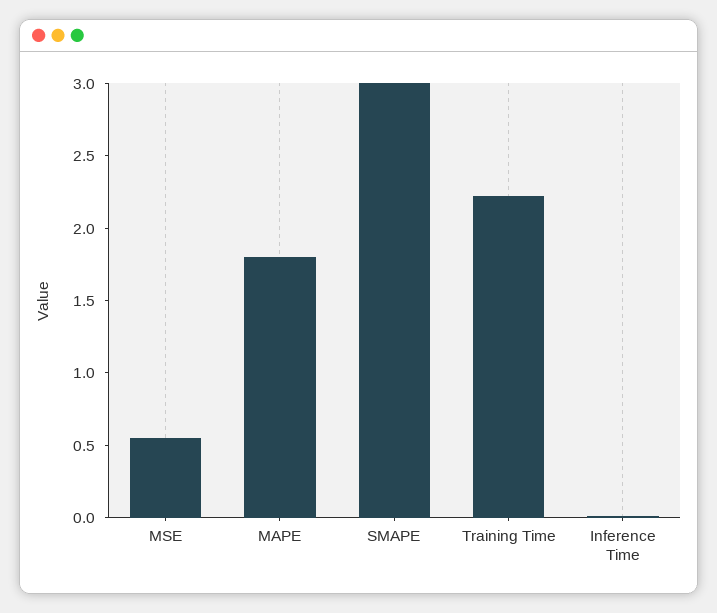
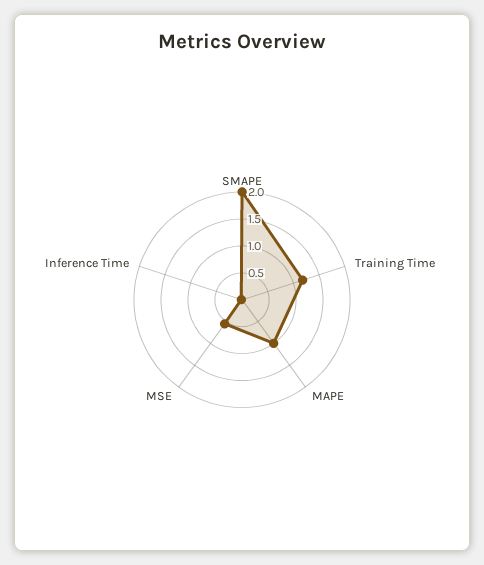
MAPE: 1.8 -> 1
SMAPE: 3 -> 2
Training Time: 2.2 -> 1.25

